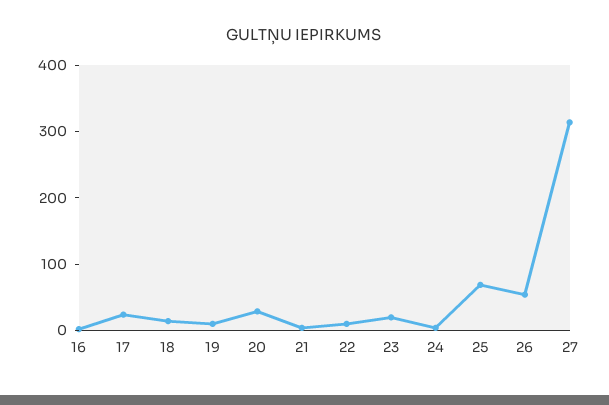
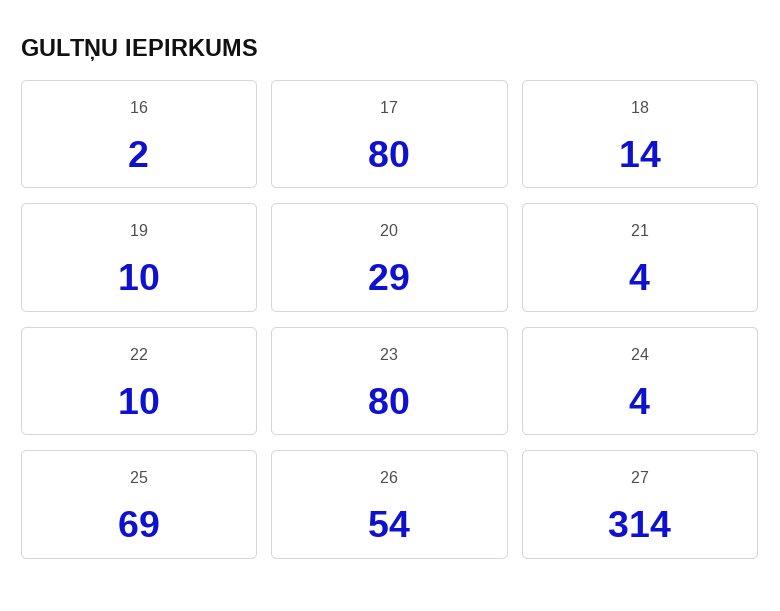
17: 20 -> 80
23: 20 -> 80

